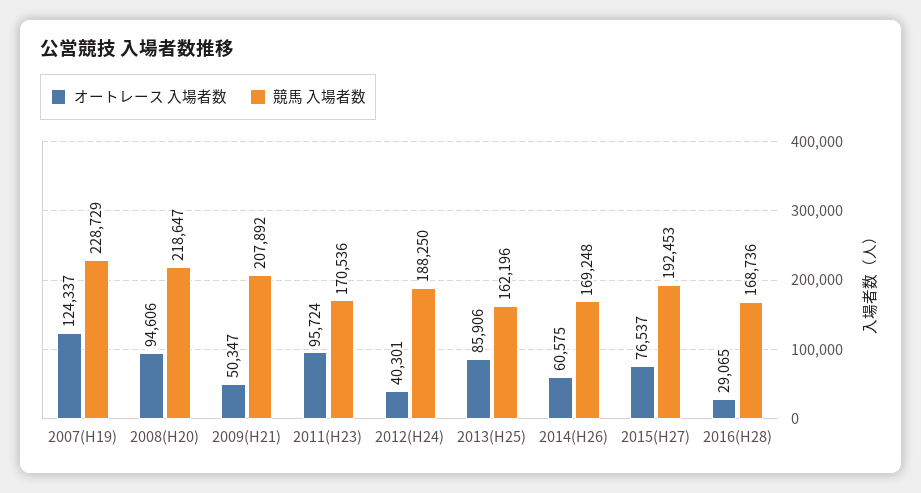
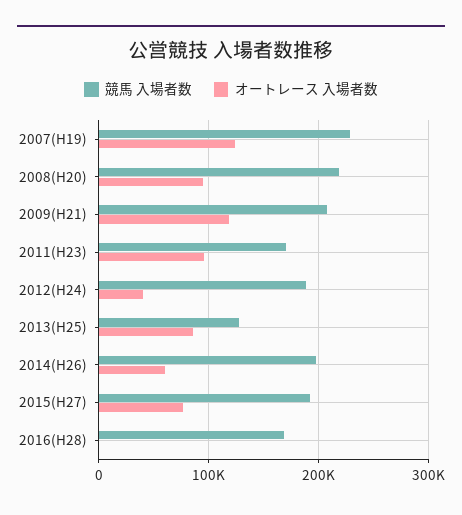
オートレース 入場者数, 2009(H21): 50347 -> 120000
競馬 入場者数, 2013(H25): 162196 -> 130000
競馬 入場者数, 2014(H26): 169248 -> 200000
オートレース 入場者数, 2016(H28): 29065 -> 0

